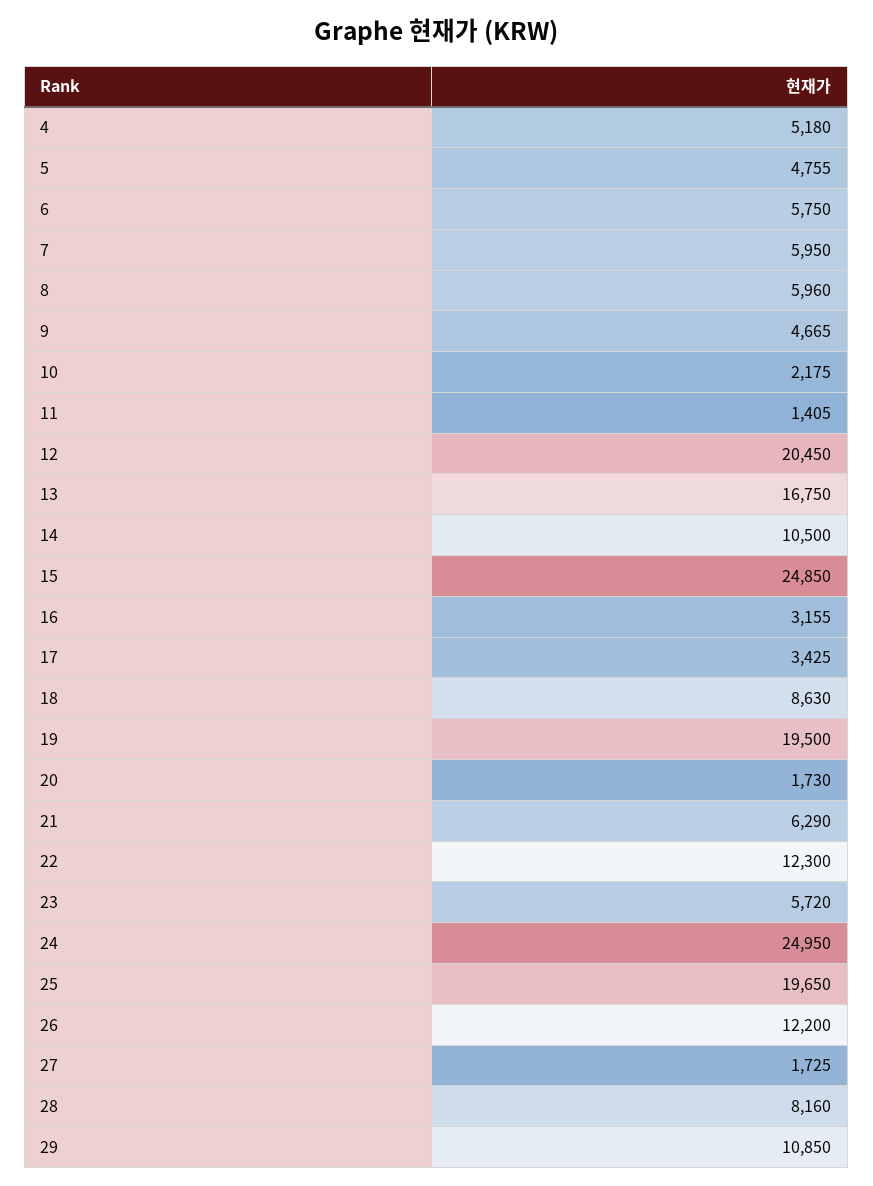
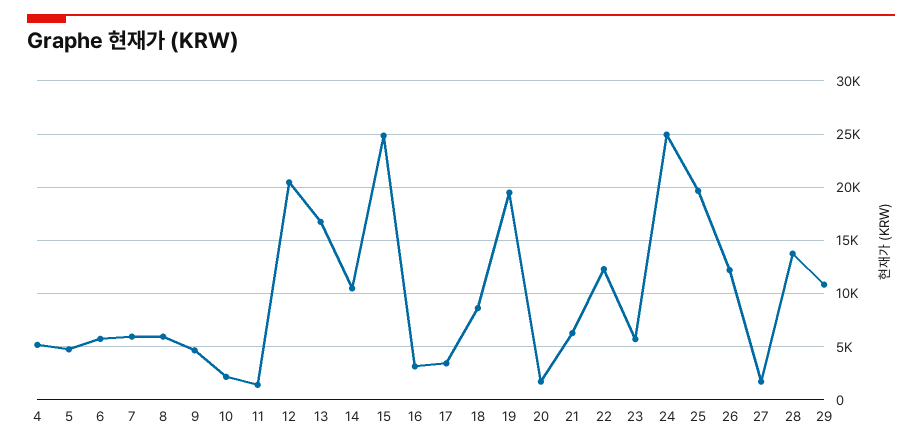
28: 8160 -> 14000

